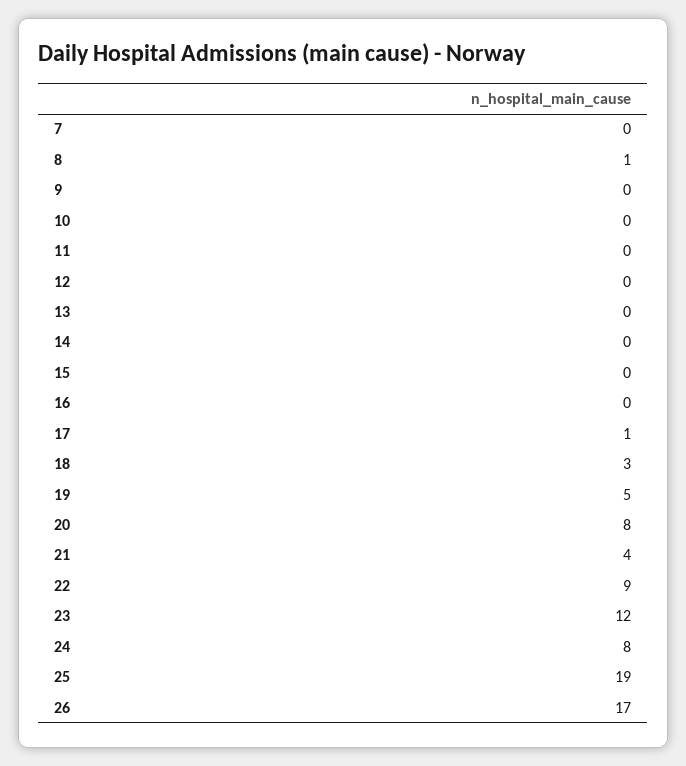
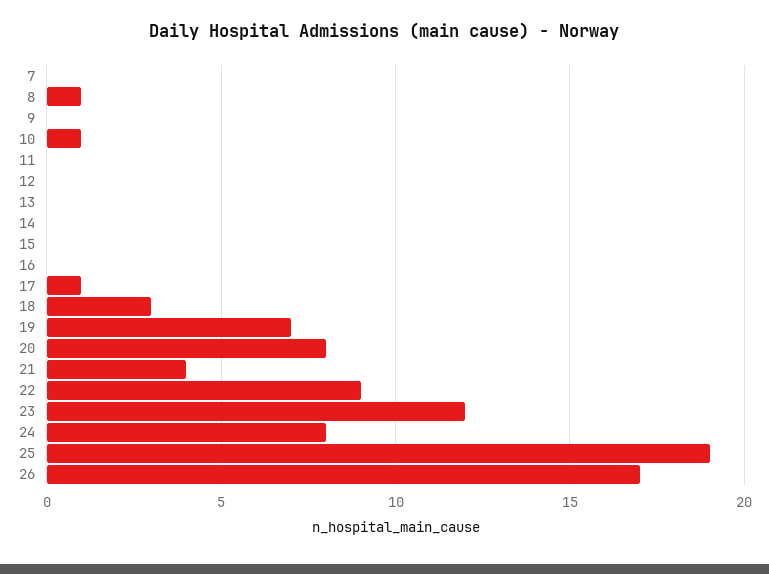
10: 0 -> 1
19: 5 -> 7

